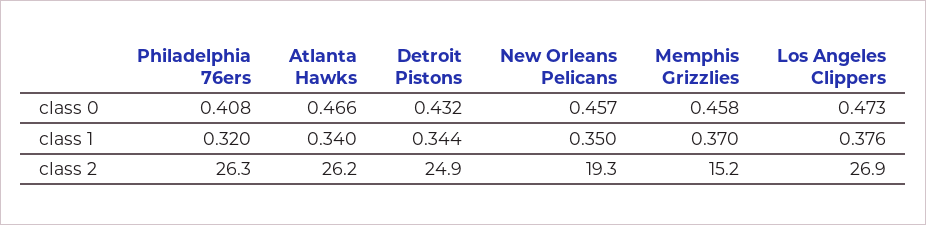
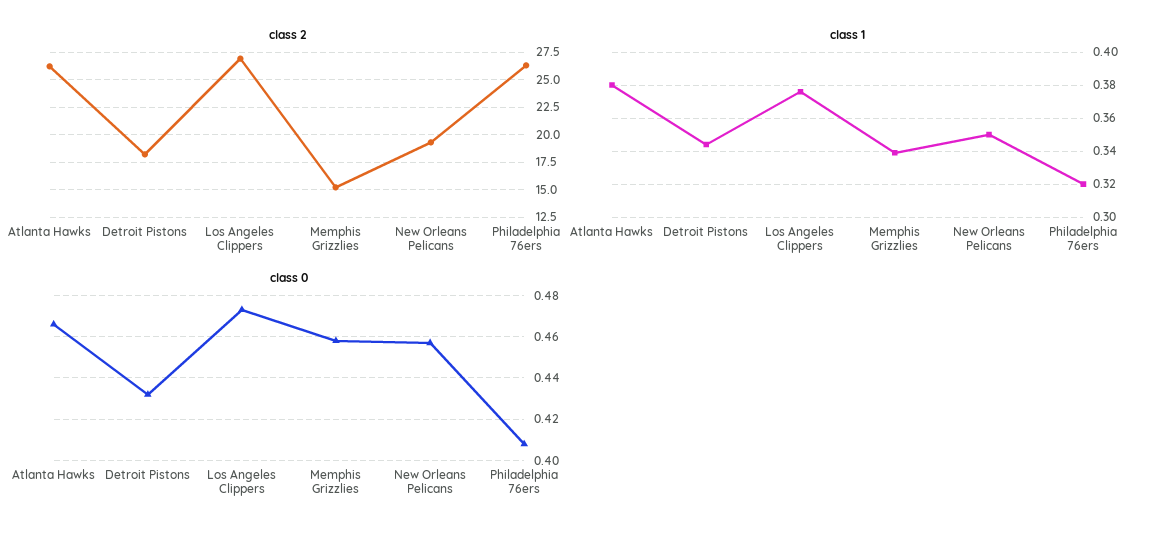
class 1, Atlanta Hawks: 0.34 -> 0.38
class 1, Memphis Grizzlies: 0.37 -> 0.34
class 2, Detroit Pistons: 24.9 -> 17.5

